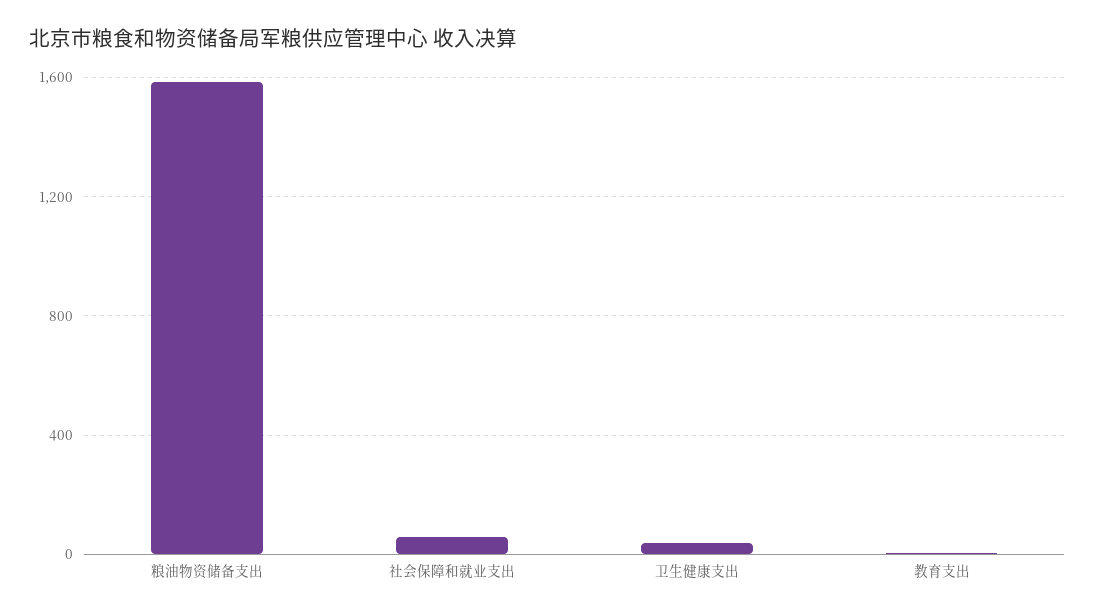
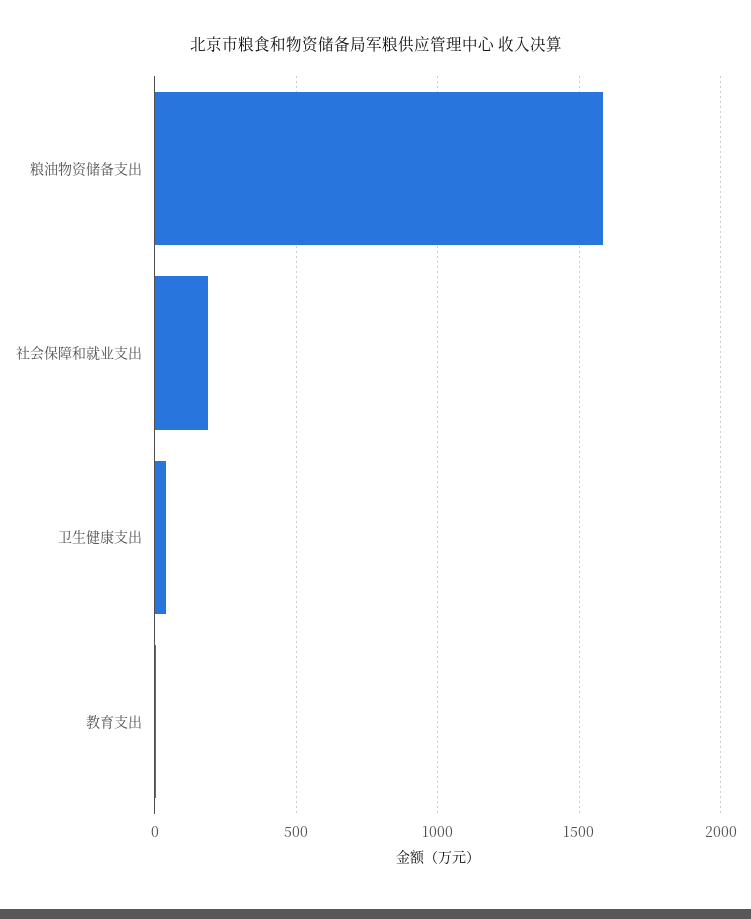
社会保障和就业支出: 50 -> 200

